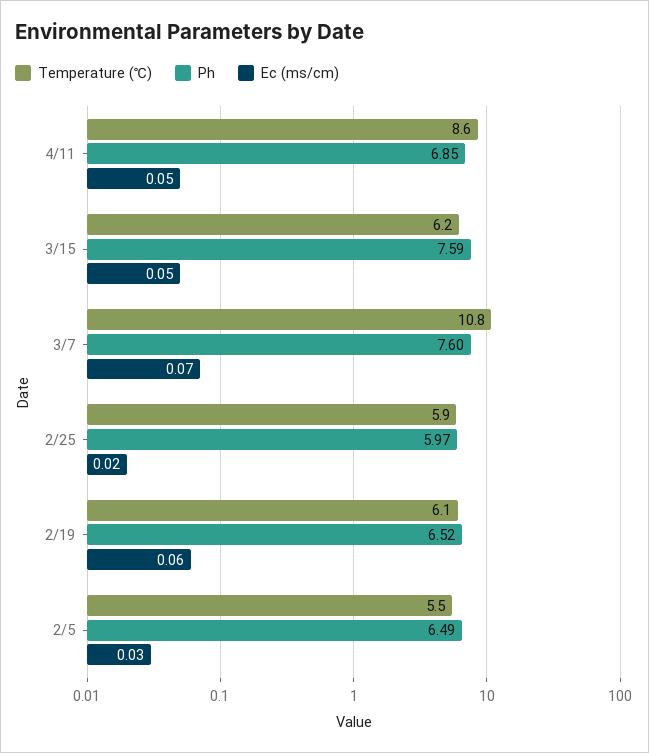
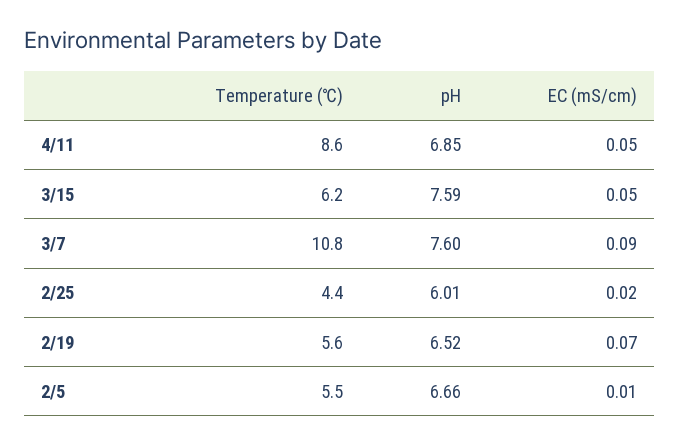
Ec (ms/cm), 3/7: 0.07 -> 0.09
Temperature (℃), 2/25: 5.9 -> 4.4
Ph, 2/25: 5.97 -> 6.01
Temperature (℃), 2/19: 6.1 -> 5.6
Ec (ms/cm), 2/19: 0.06 -> 0.07
Ph, 2/5: 6.49 -> 6.66
Ec (ms/cm), 2/5: 0.03 -> 0.01

